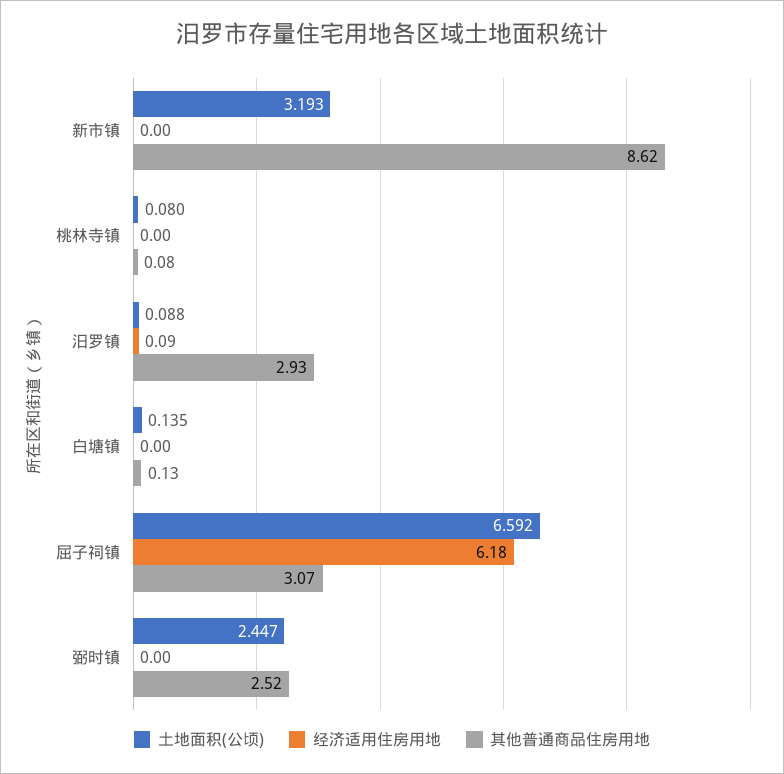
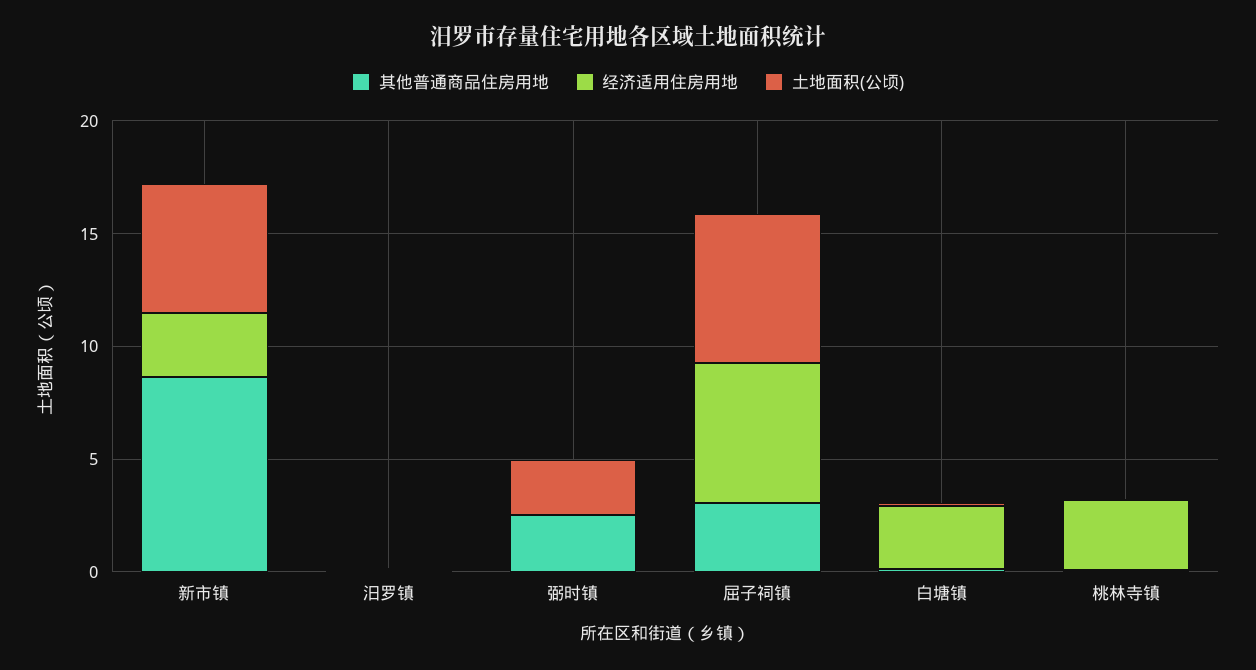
土地面积(公顷), 新市镇: 3.193 -> 6
经济适用住房用地, 新市镇: 0 -> 3
经济适用住房用地, 桃林寺镇: 0 -> 3
其他普通商品住房用地, 汨罗镇: 2.93 -> 0
经济适用住房用地, 白塘镇: 0 -> 3

